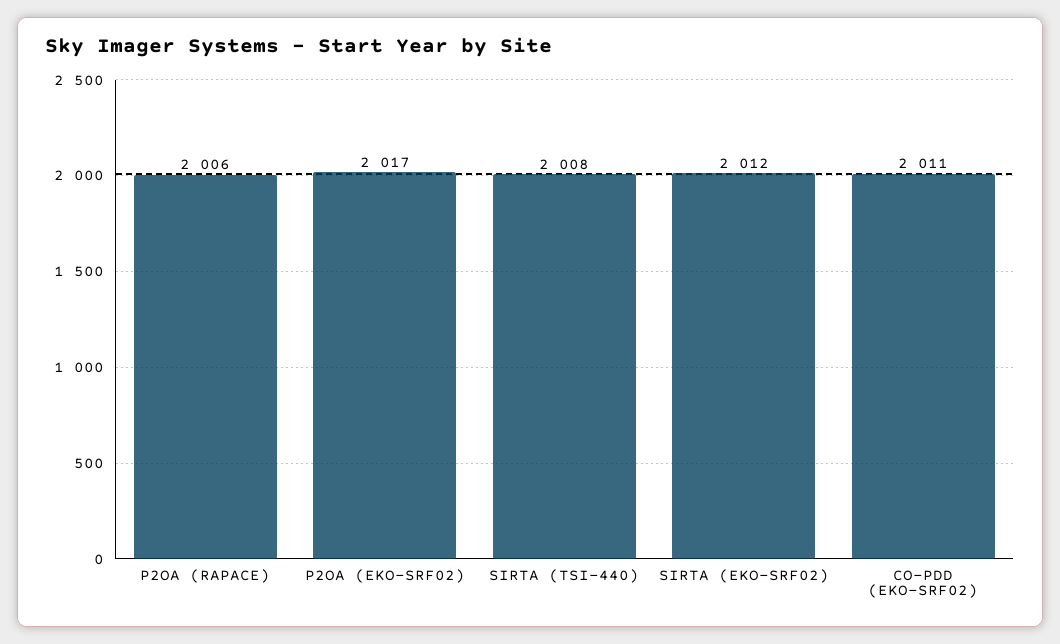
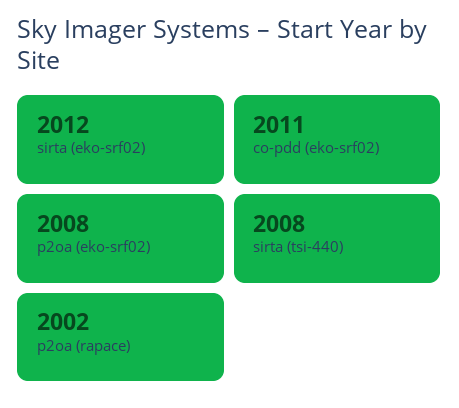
P2OA (RAPACE): 2006 -> 2002
P2OA (EKO-SRF02): 2017 -> 2008

